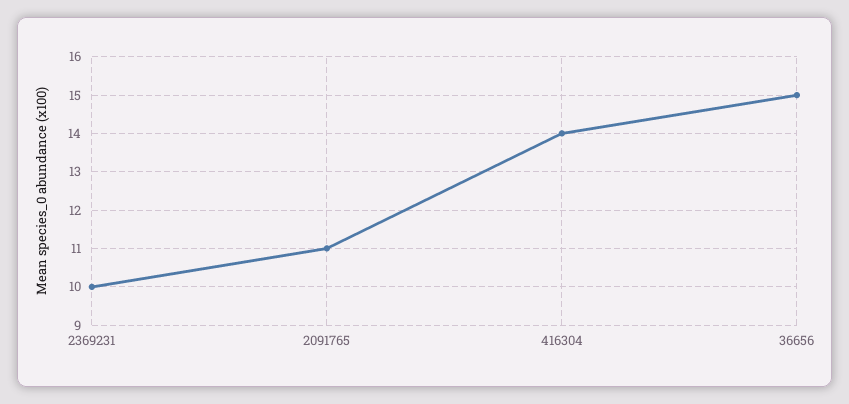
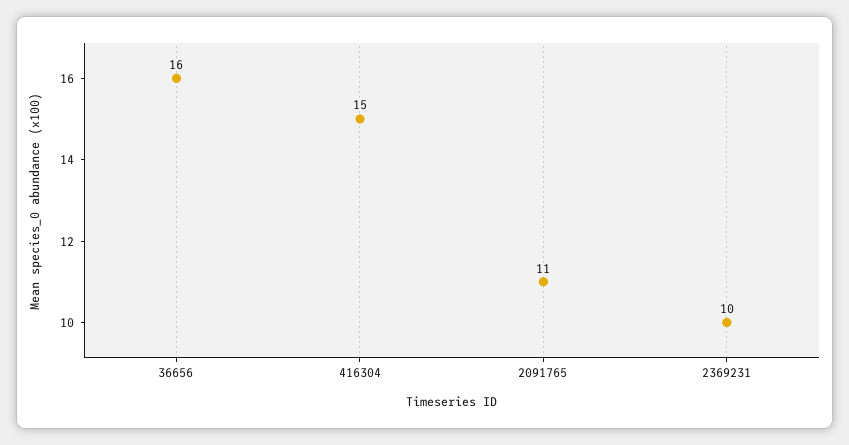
416304: 14 -> 15
36656: 15 -> 16

